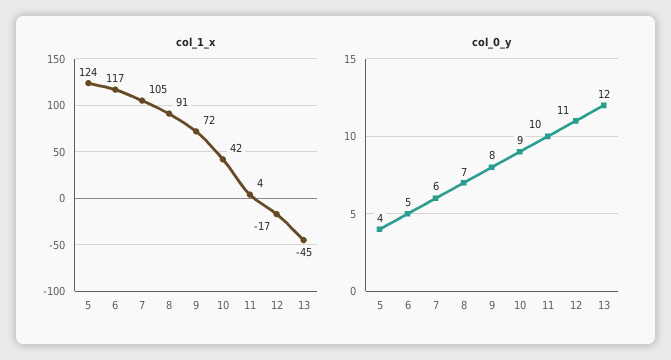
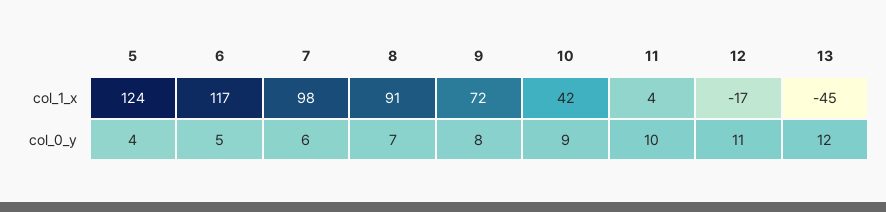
col_1_x, 7: 105 -> 98

